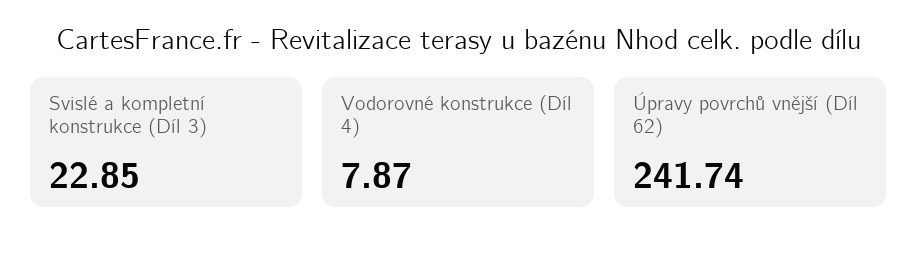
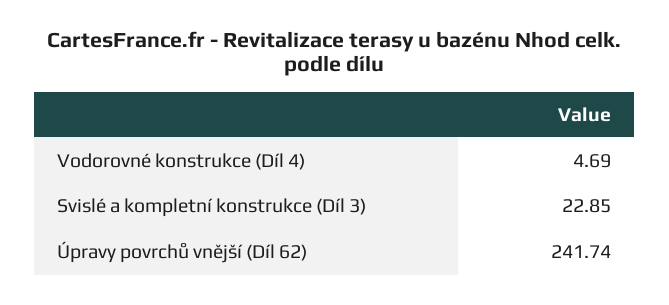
Vodorovné konstrukce (Díl 4): 7.87 -> 4.69

